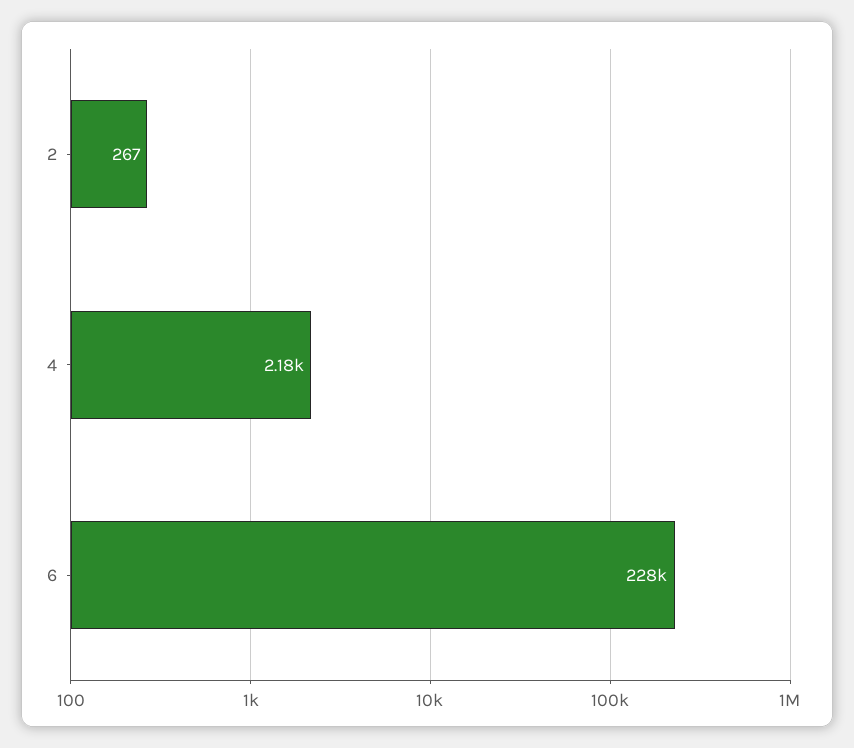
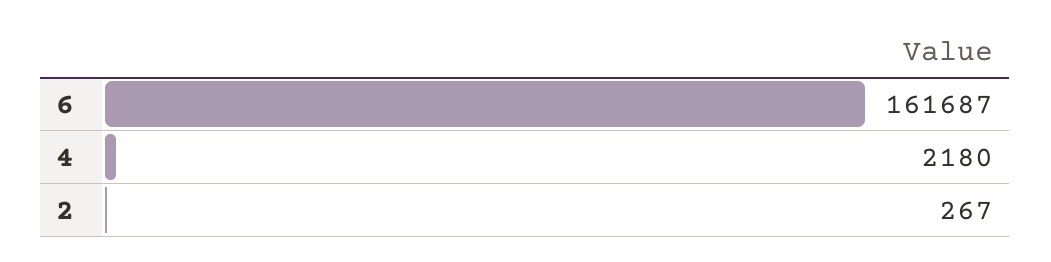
6: 228000 -> 161687

